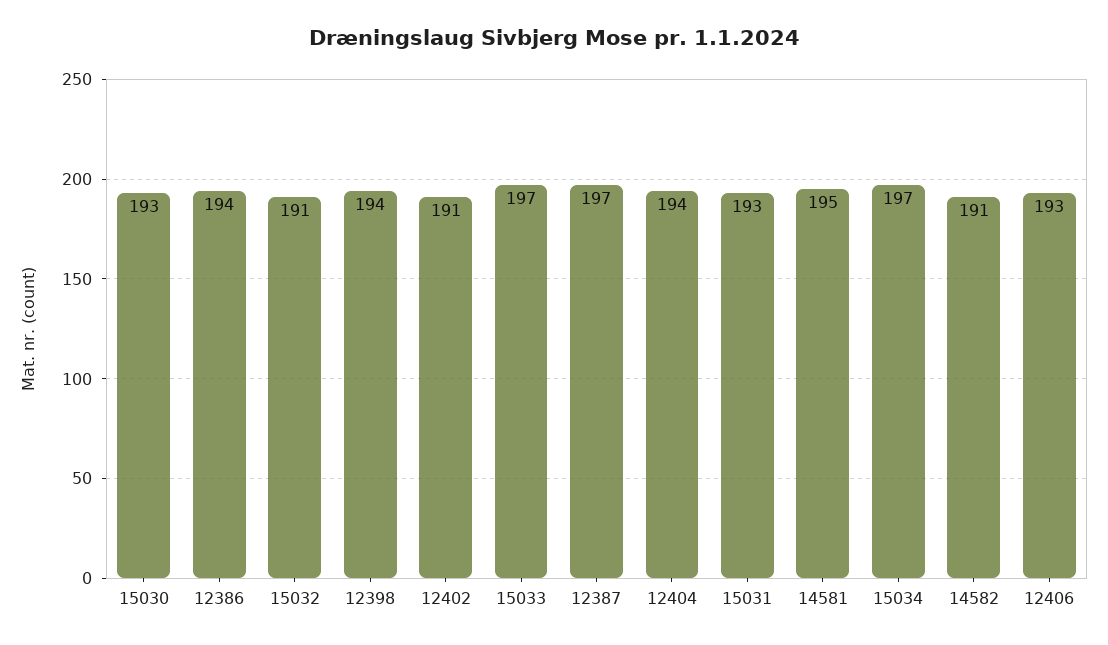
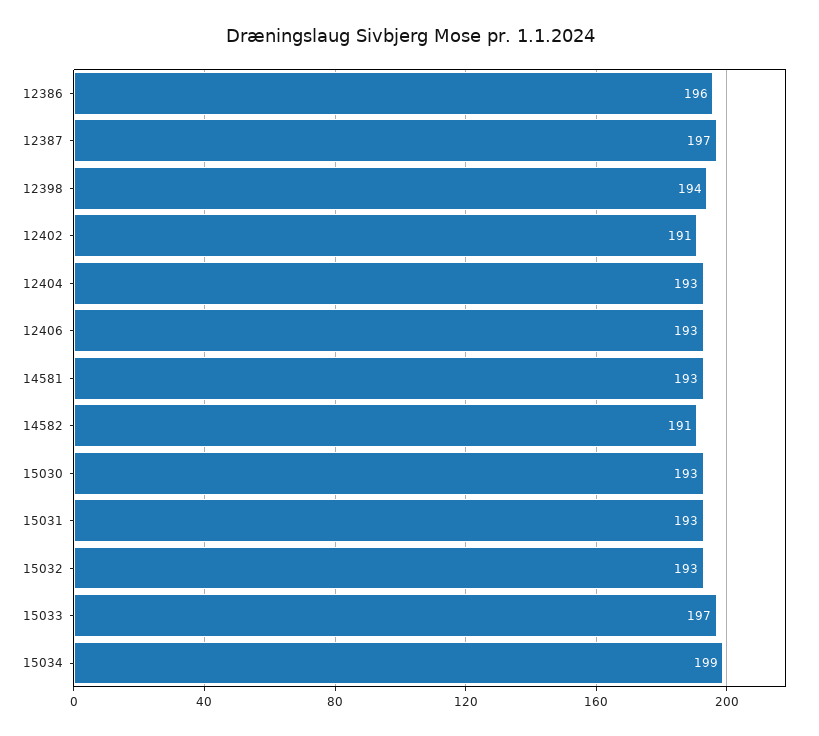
12386: 194 -> 196
15032: 191 -> 193
12404: 194 -> 193
14581: 195 -> 193
15034: 197 -> 199

